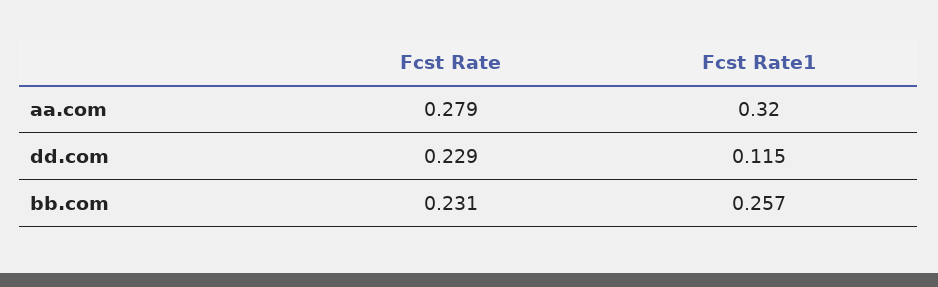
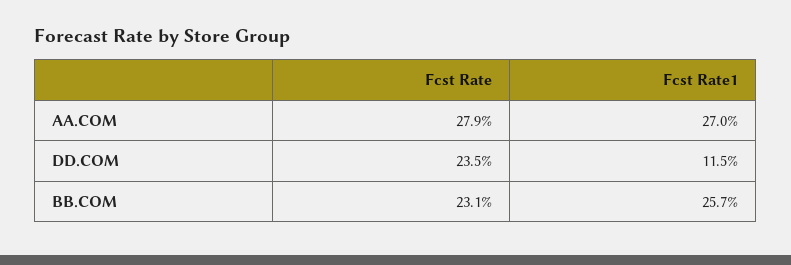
Fcst Rate1, aa.com: 0.32 -> 0.27
Fcst Rate, dd.com: 0.229 -> 0.235

